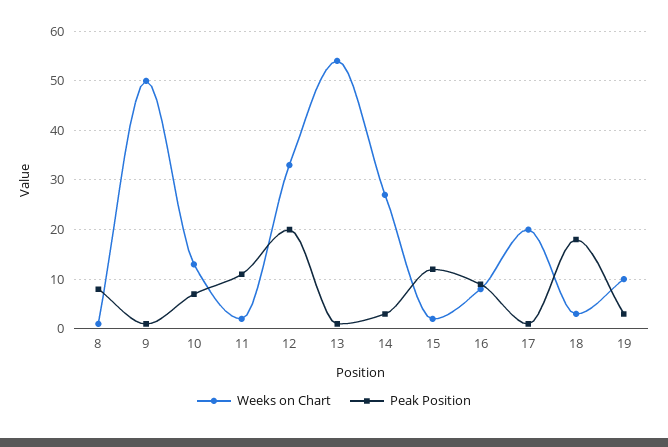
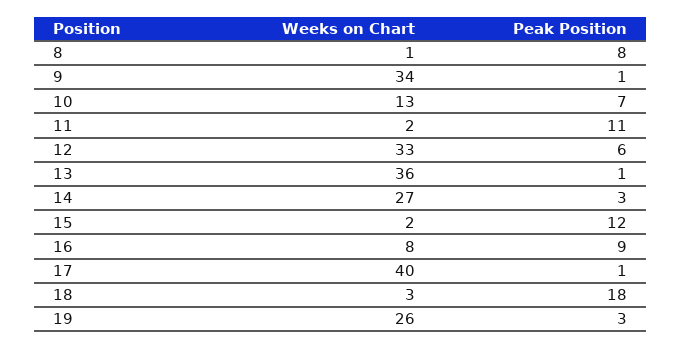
Weeks on Chart, 9: 50 -> 34
Peak Position, 12: 20 -> 6
Weeks on Chart, 13: 55 -> 36
Weeks on Chart, 17: 20 -> 40
Weeks on Chart, 19: 10 -> 26

